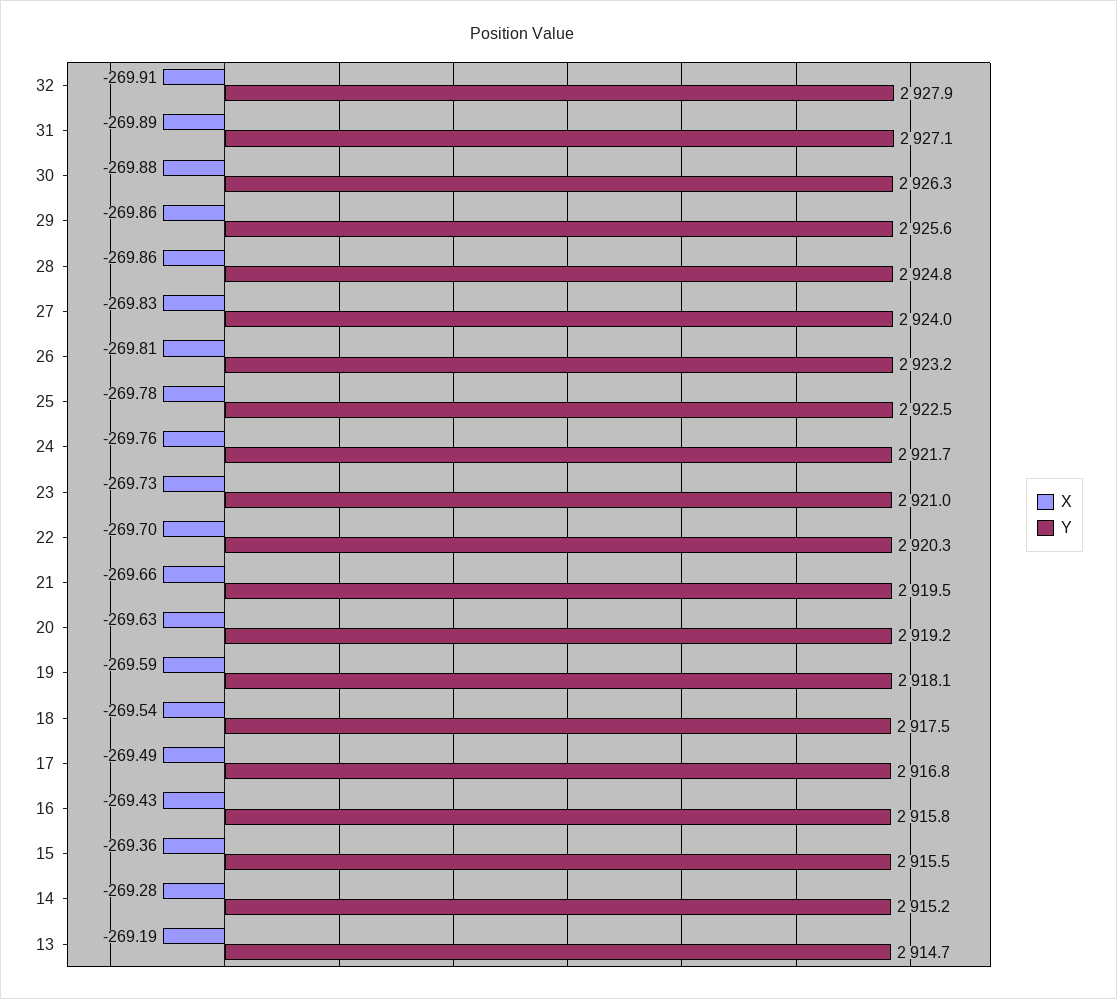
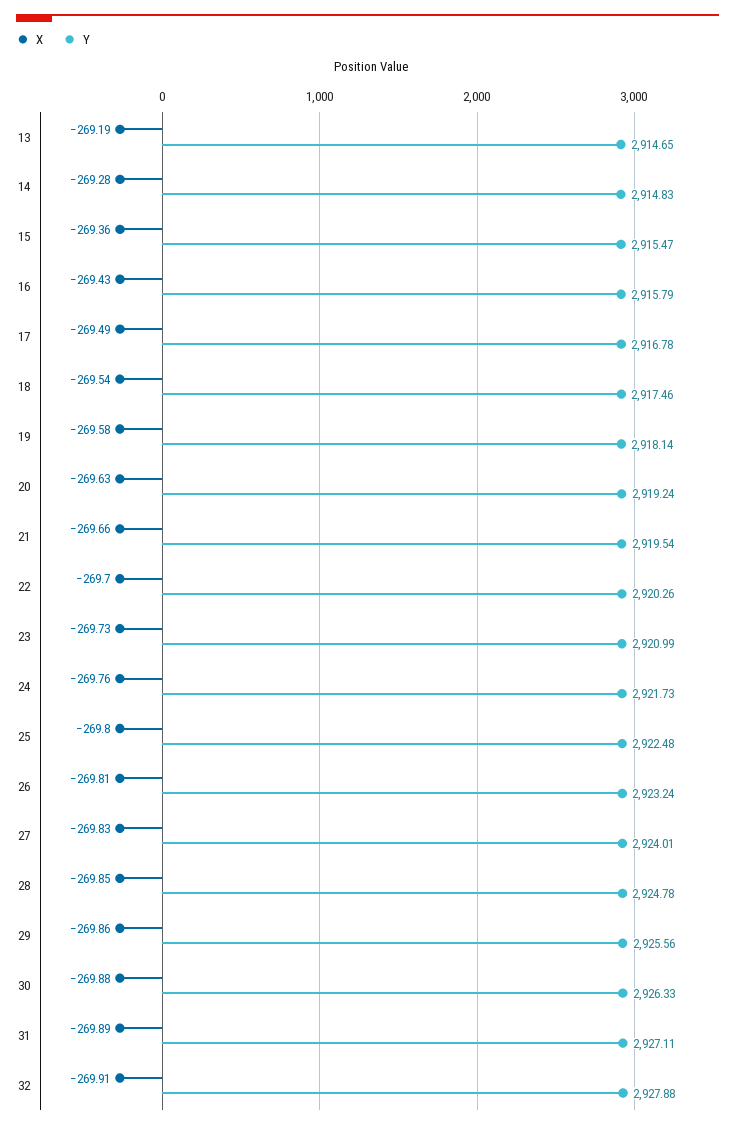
X, 28: -269.86 -> -269.85
X, 25: -269.78 -> -269.8
X, 19: -269.59 -> -269.58
Y, 14: 2915.2 -> 2914.83

